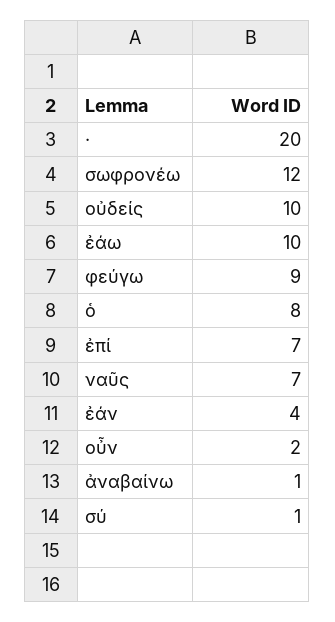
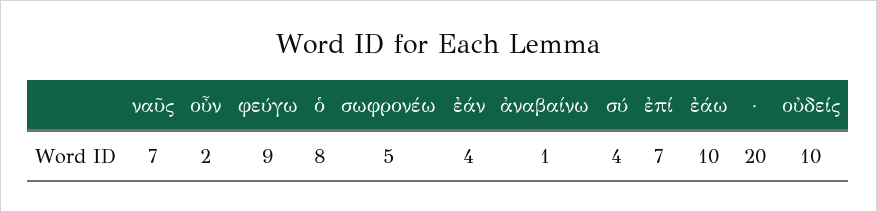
σωφρονέω: 12 -> 5
σύ: 1 -> 4

